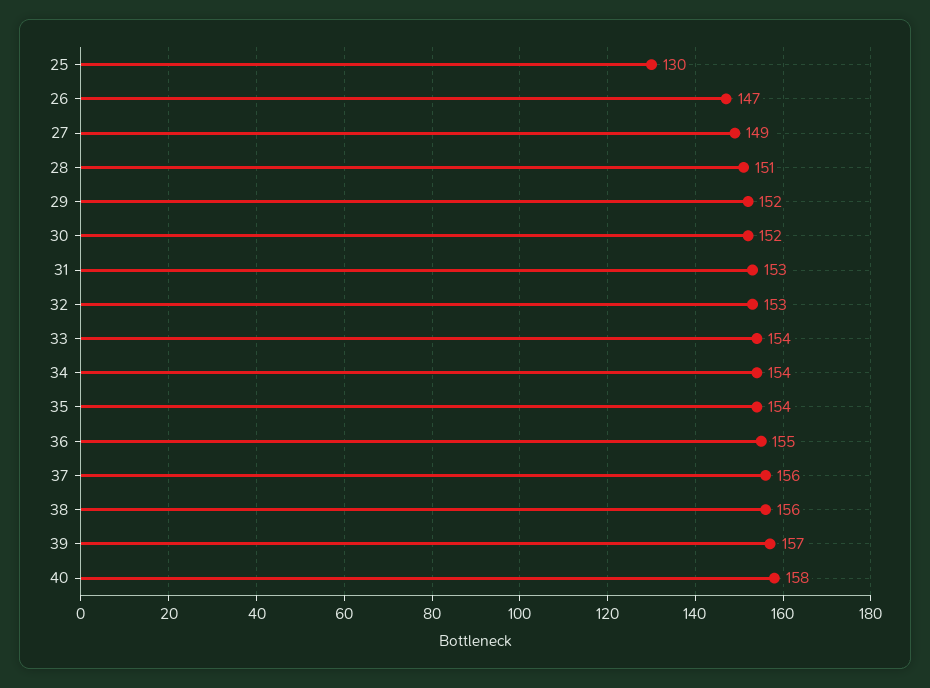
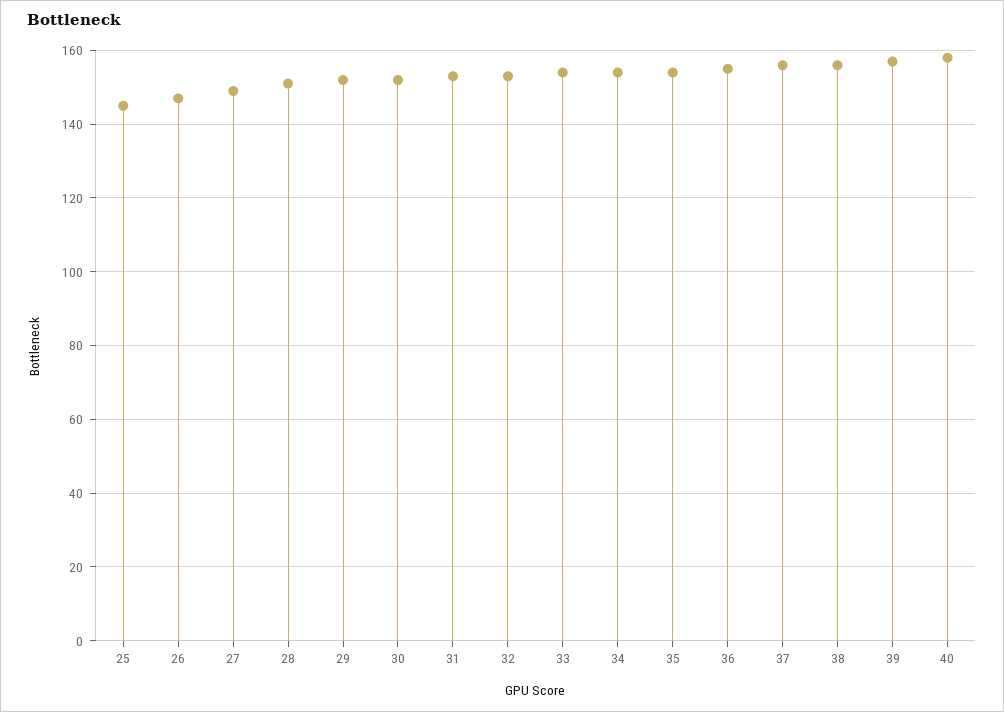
25: 130 -> 145

